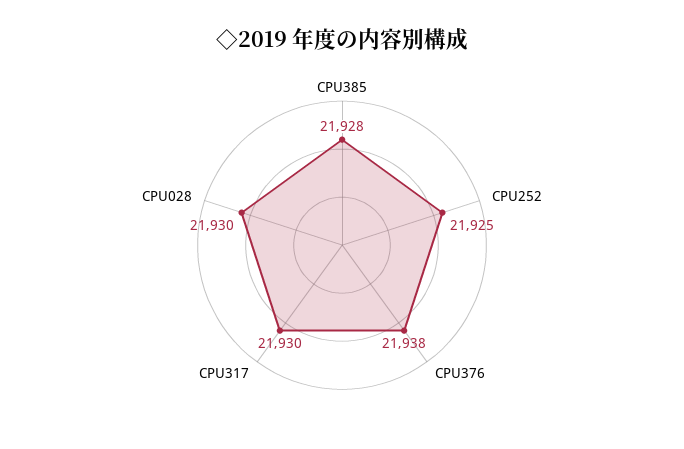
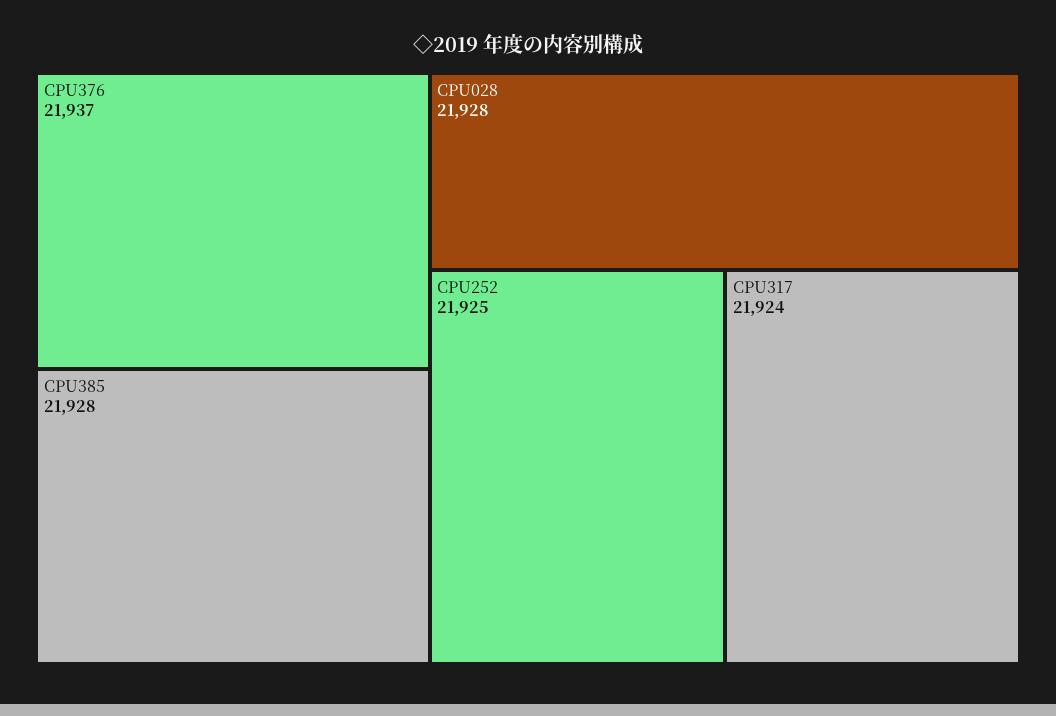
CPU376: 21938 -> 21937
CPU317: 21930 -> 21924
CPU028: 21930 -> 21928

